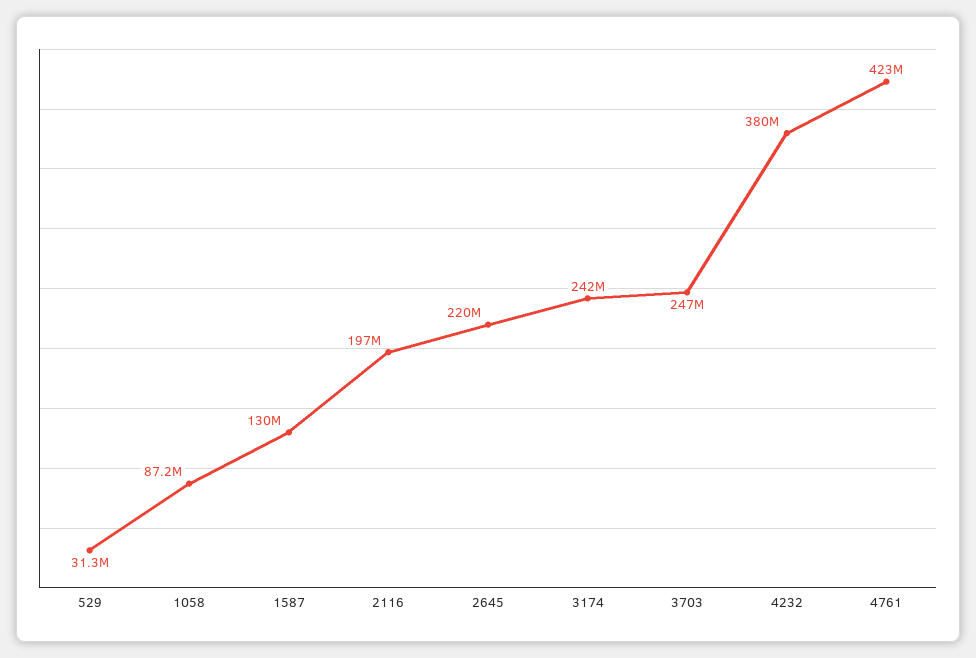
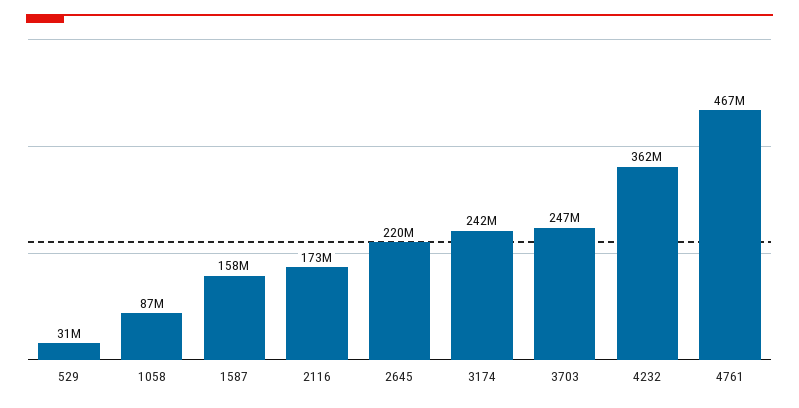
1587: 130000000 -> 158000000
2116: 197000000 -> 173000000
4232: 380000000 -> 362000000
4761: 423000000 -> 467000000

